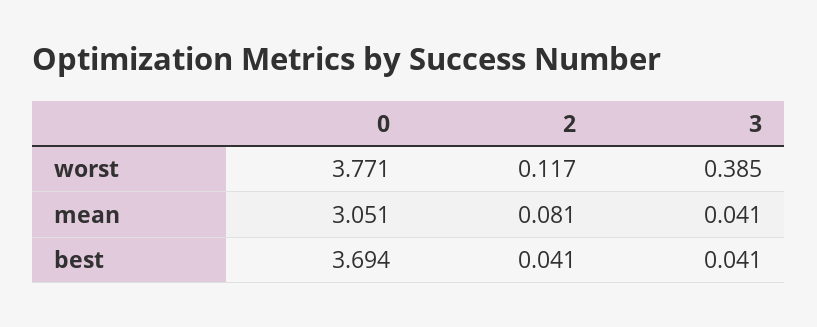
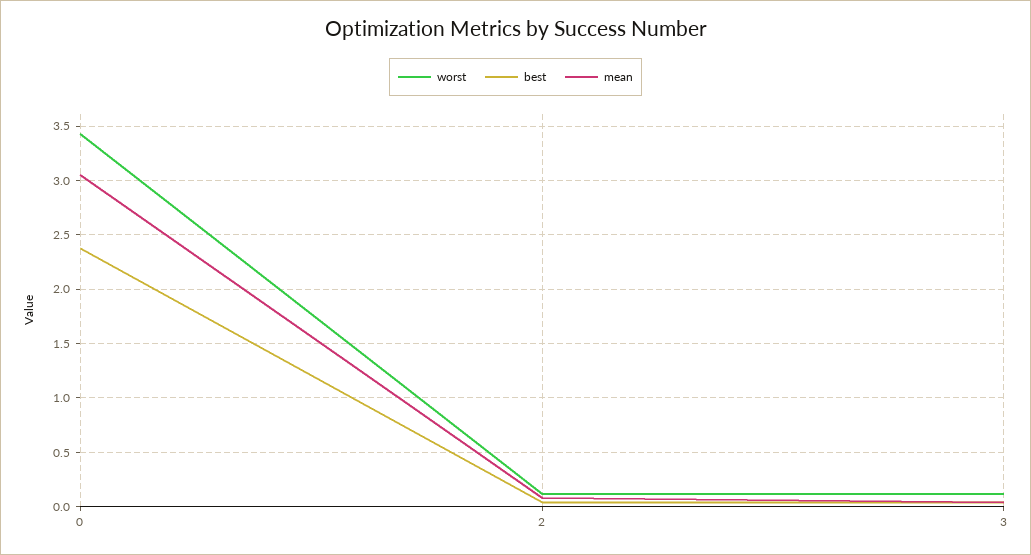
worst, 0: 3.771 -> 3.4
worst, 3: 0.385 -> 0.1
best, 0: 3.694 -> 2.4

